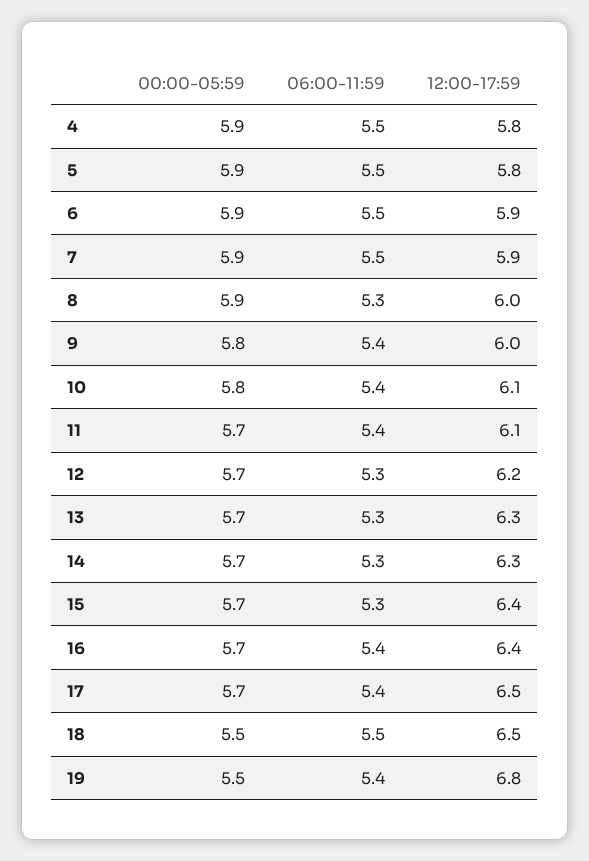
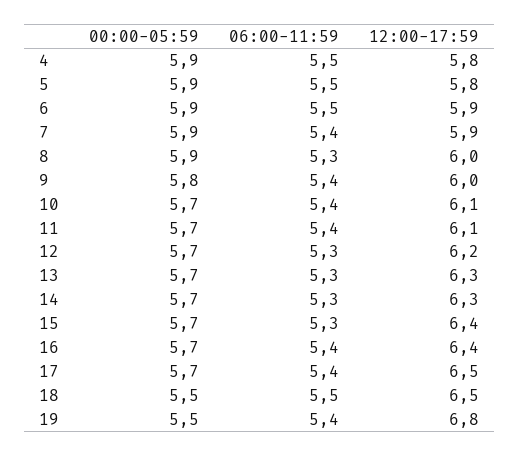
06:00-11:59, 7: 5.5 -> 5.4
00:00-05:59, 10: 5.8 -> 5.7

